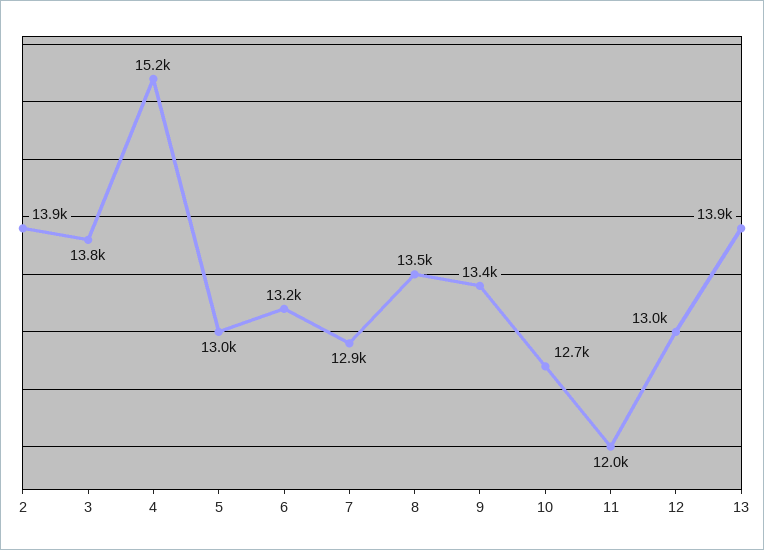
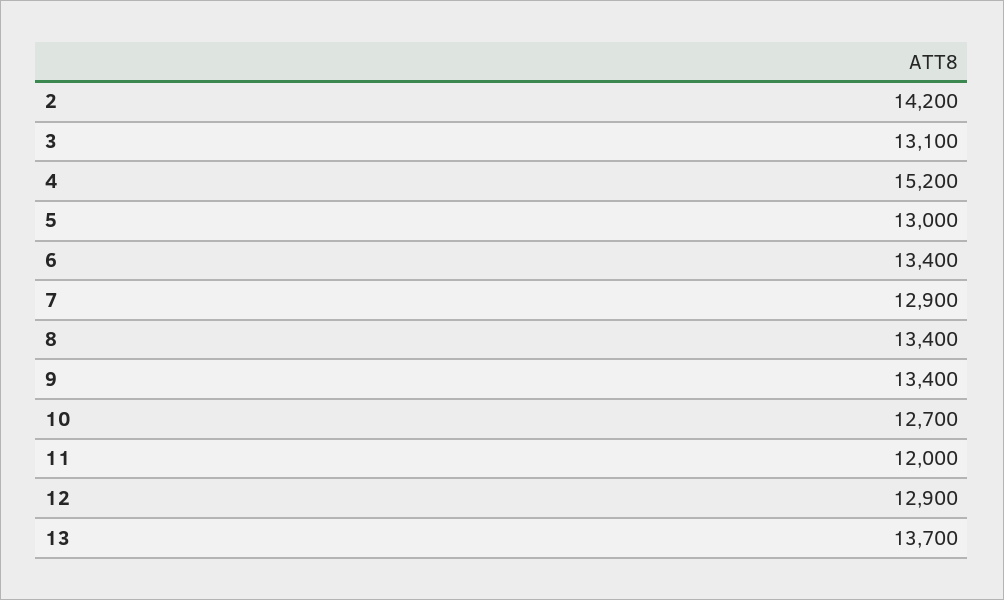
2: 13900 -> 14200
3: 13800 -> 13100
6: 13200 -> 13400
8: 13500 -> 13400
12: 13000 -> 12900
13: 13900 -> 13700

